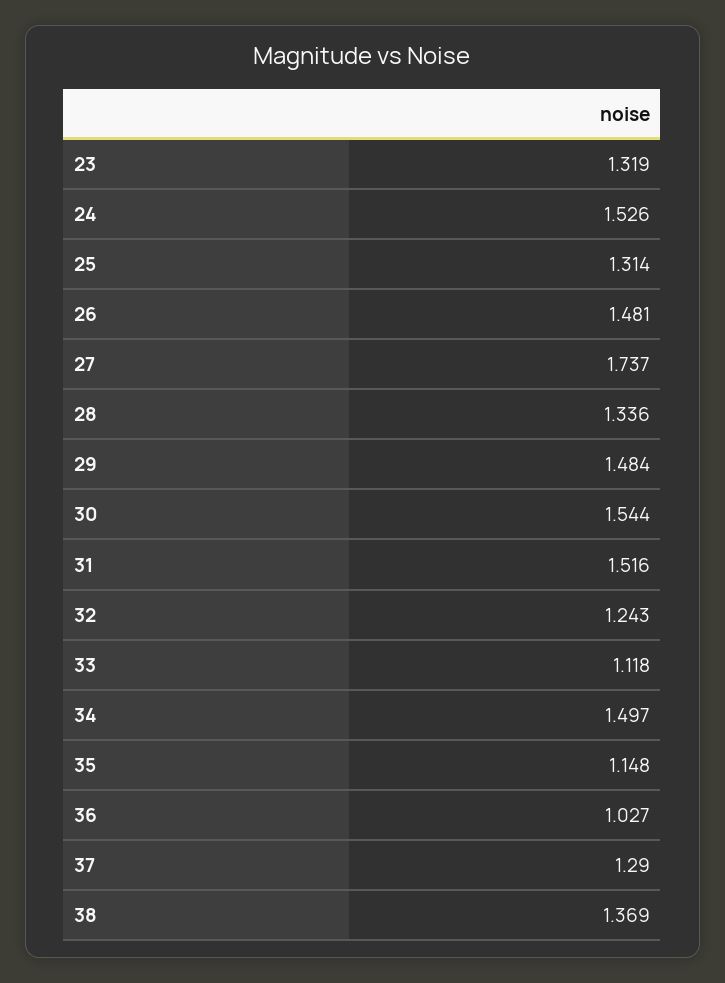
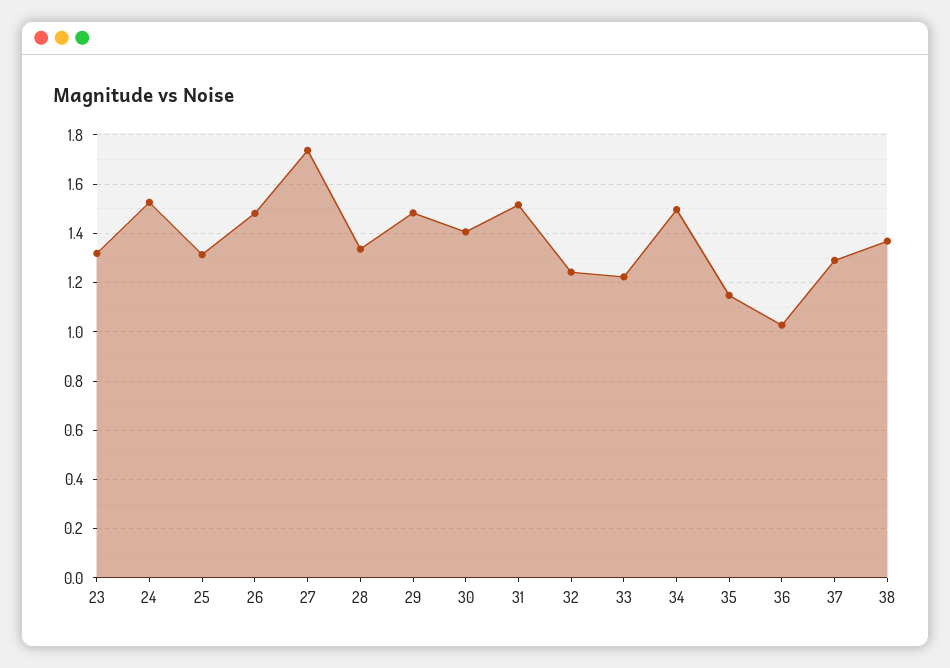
30: 1.544 -> 1.4
33: 1.118 -> 1.225

